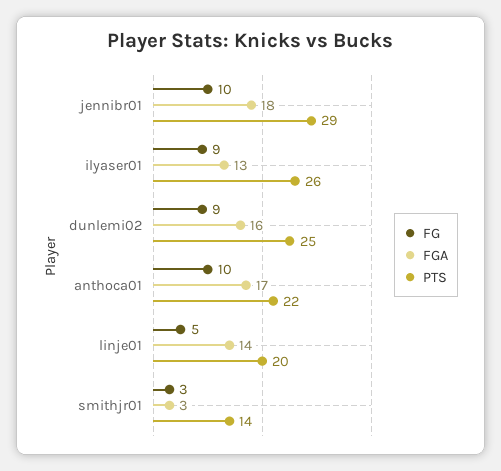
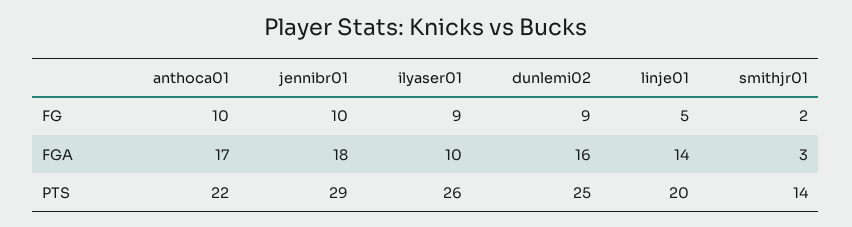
FGA, ilyaser01: 13 -> 10
FG, smithjr01: 3 -> 2

